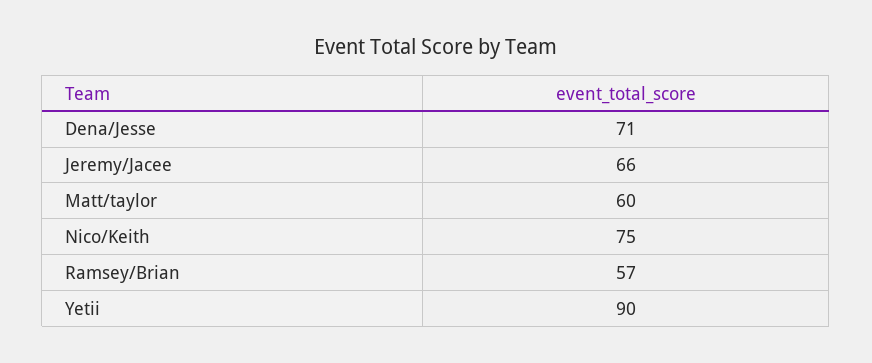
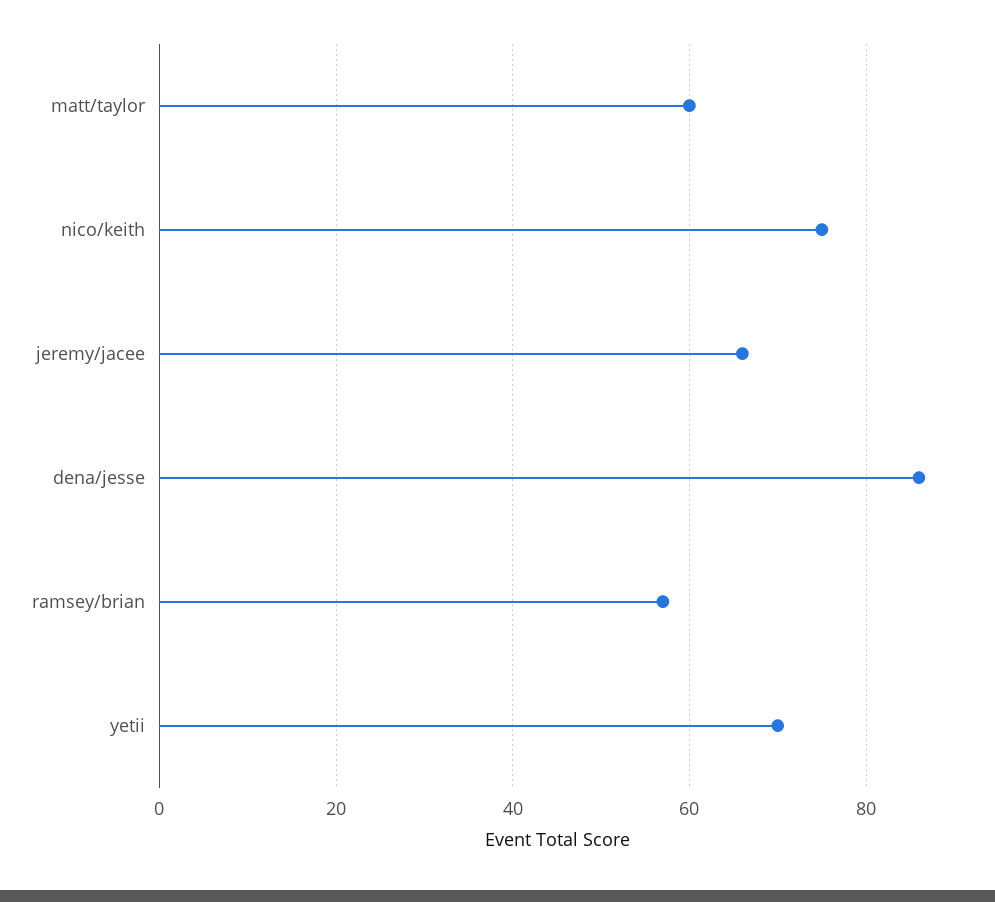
Dena/Jesse: 71 -> 85
Yetii: 90 -> 70

